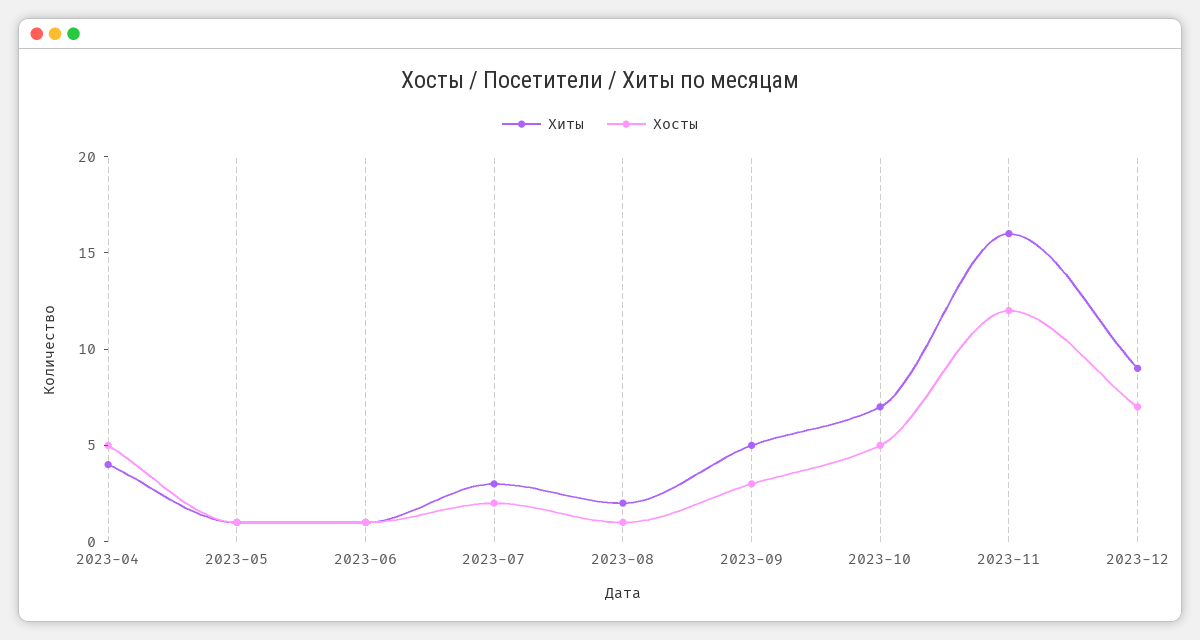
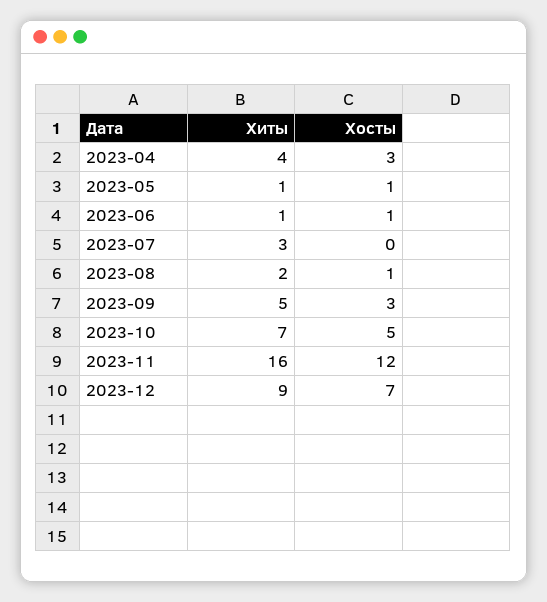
Хосты, 2023-04: 5 -> 3
Хосты, 2023-07: 2 -> 0

